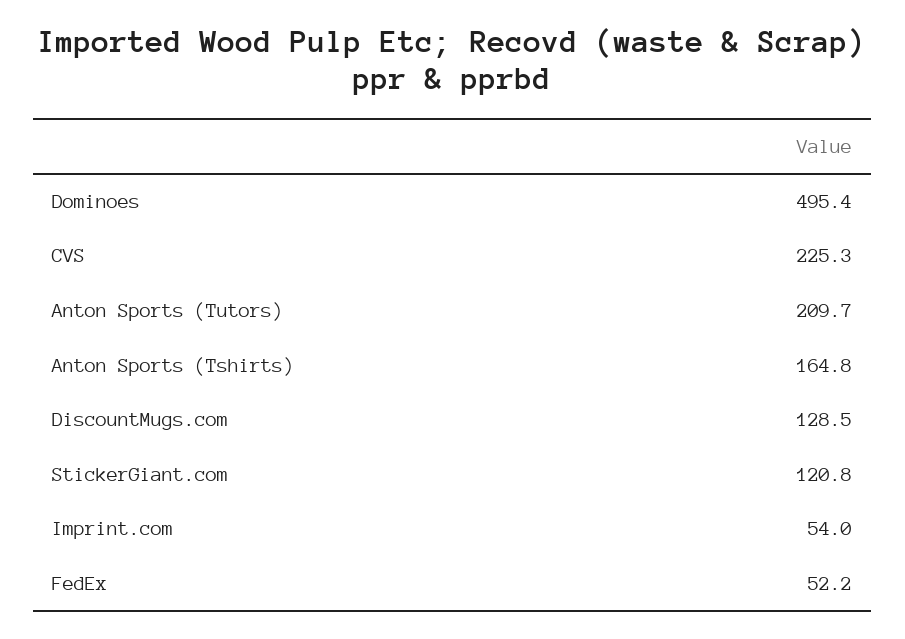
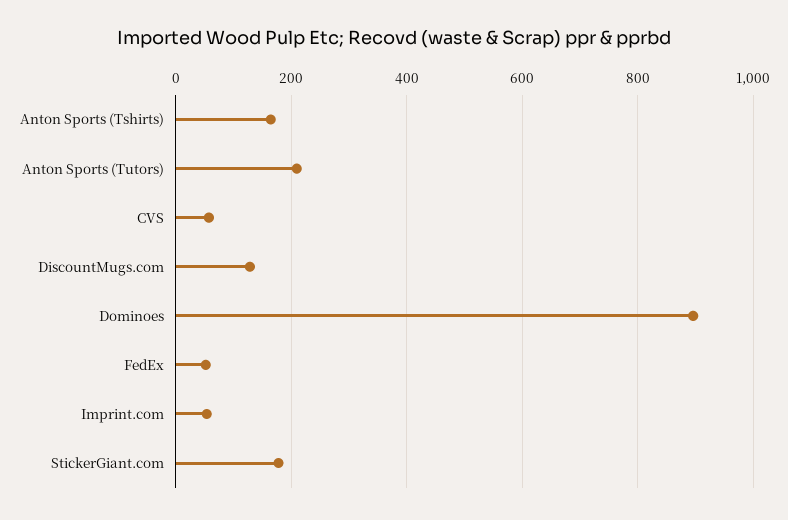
Dominoes: 495.4 -> 900
CVS: 225.3 -> 60
StickerGiant.com: 120.8 -> 180

